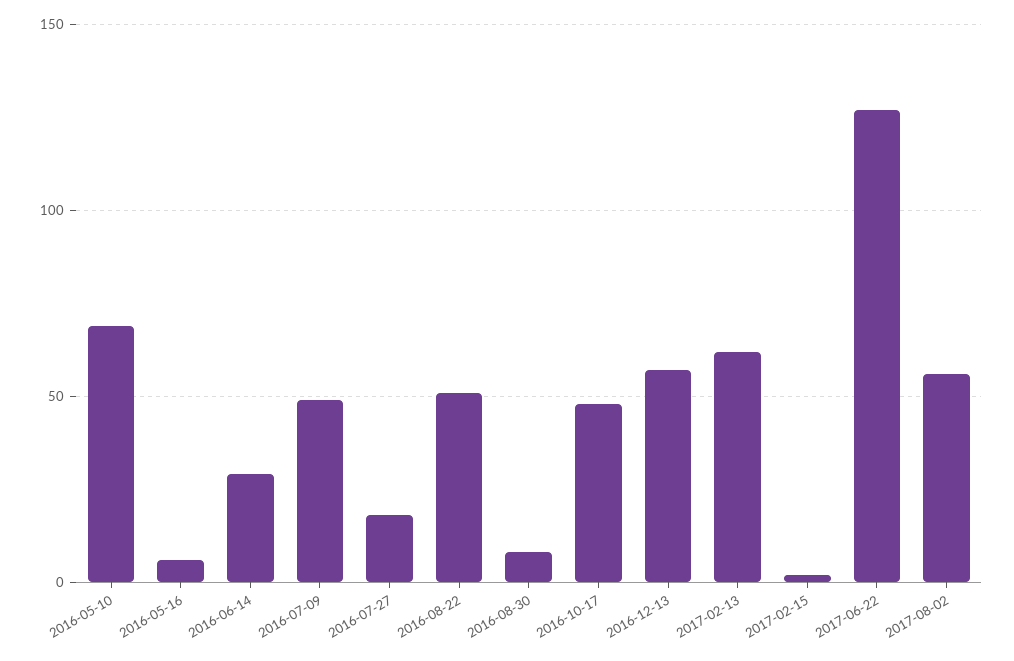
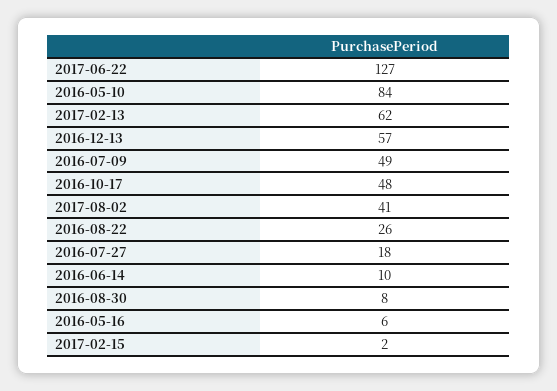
2016-05-10: 70 -> 84
2016-06-14: 30 -> 10
2016-08-22: 50 -> 26
2017-08-02: 55 -> 41

